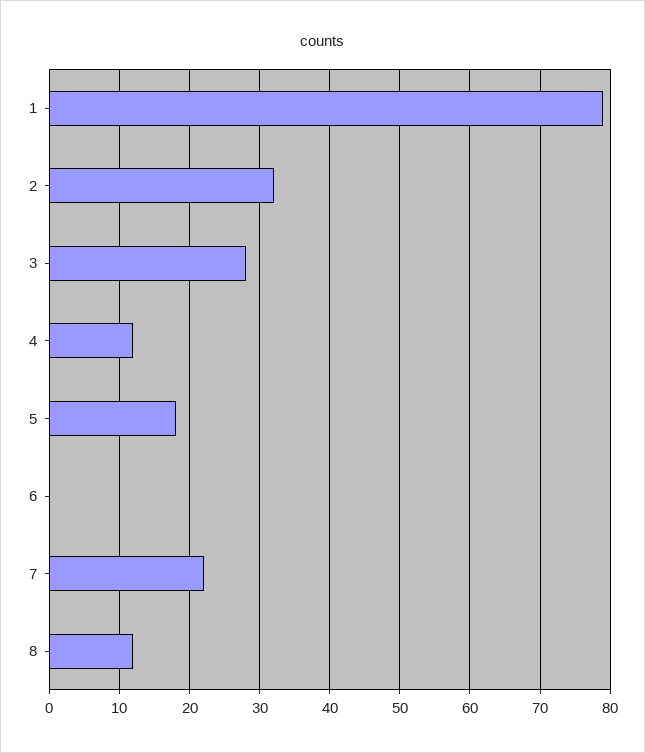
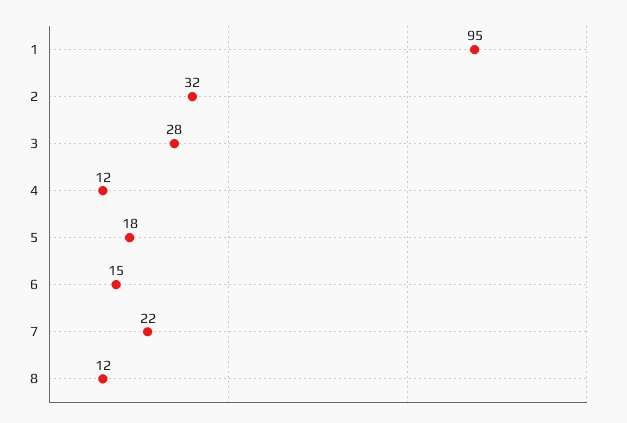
1: 79 -> 95
6: 0 -> 15

